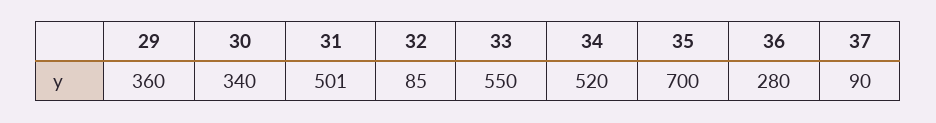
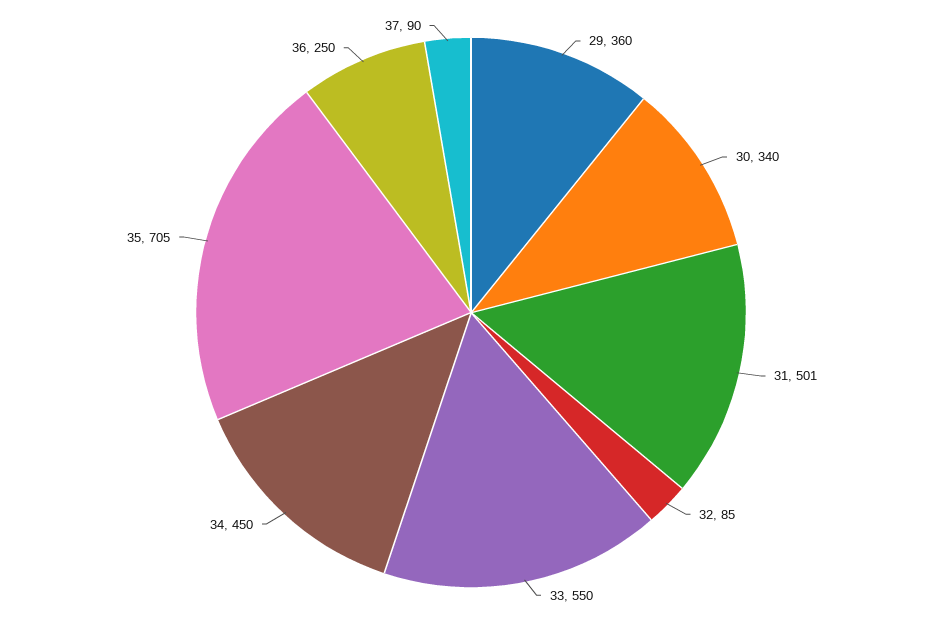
34: 520 -> 450
35: 700 -> 705
36: 280 -> 250

